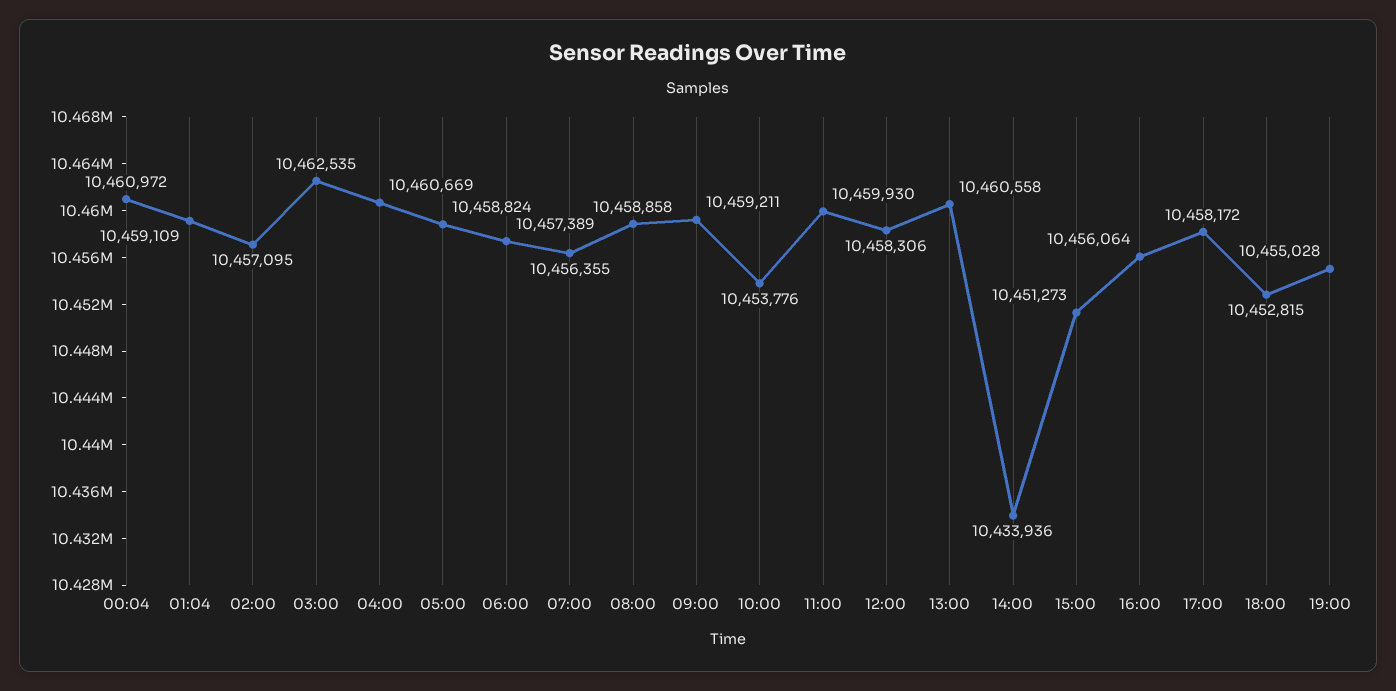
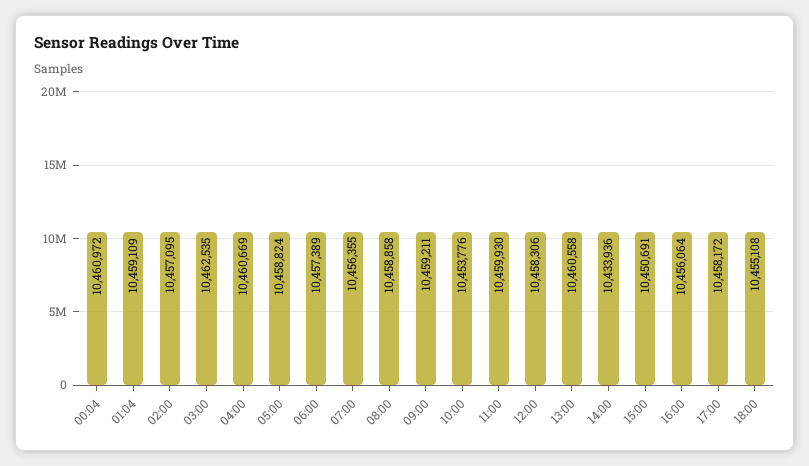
15:00: 10451273 -> 10450691
18:00: 10452815 -> 10455108
19:00: 10455028 -> none

